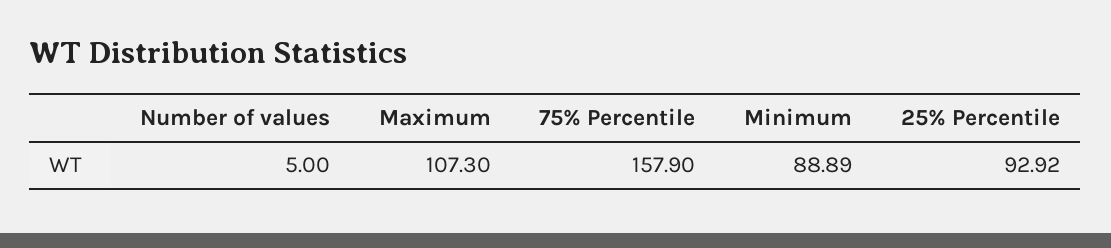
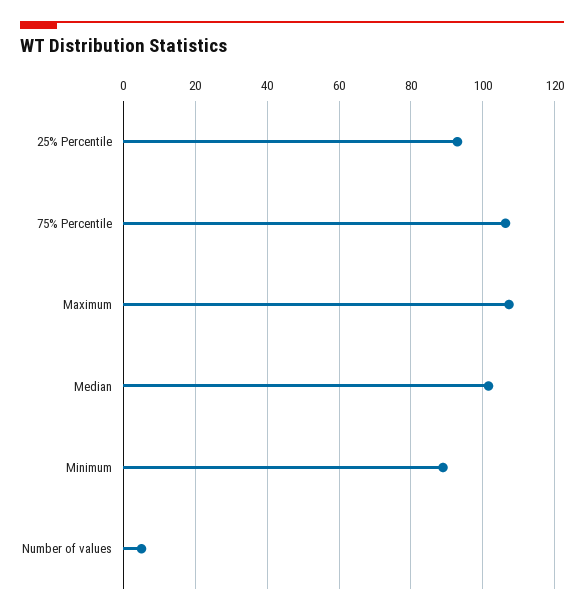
75% Percentile: 157.9 -> 106
Median: none -> 102

